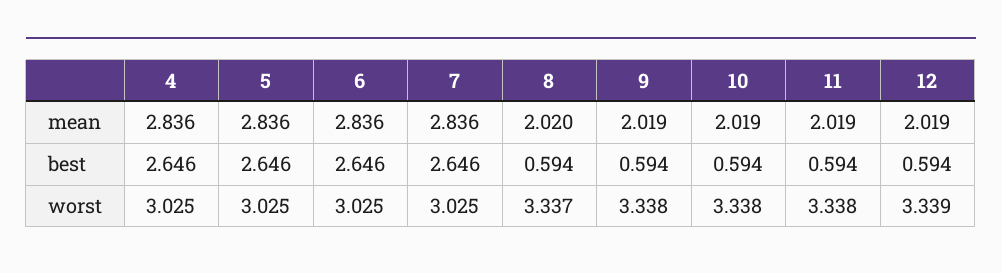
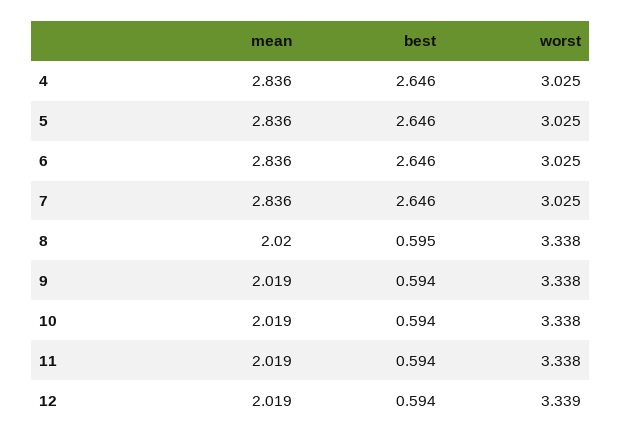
8, best: 0.594 -> 0.595
8, worst: 3.337 -> 3.338

